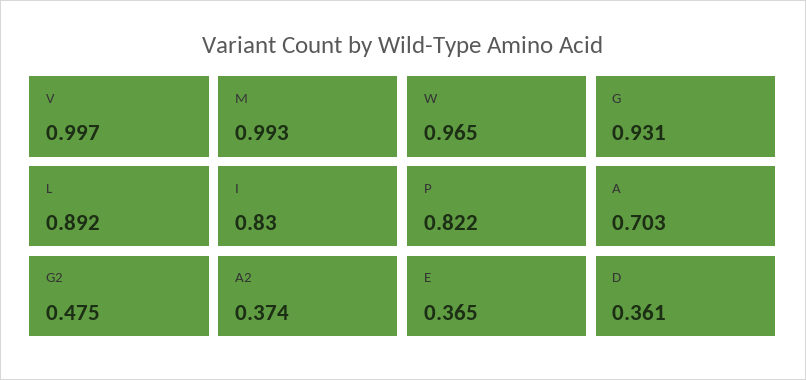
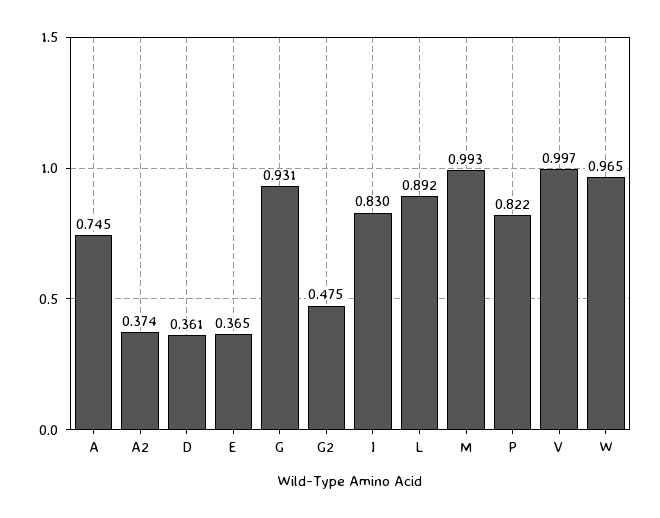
A: 0.703 -> 0.745

